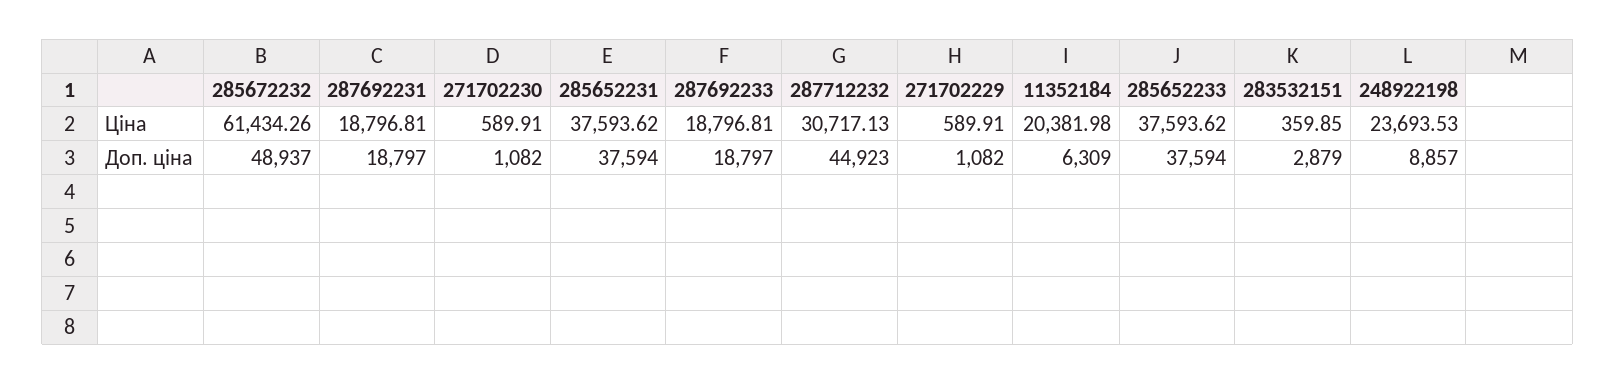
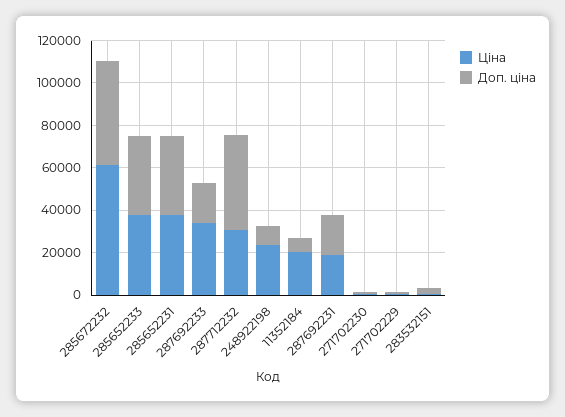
Ціна, 287692233: 18796.81 -> 35000

